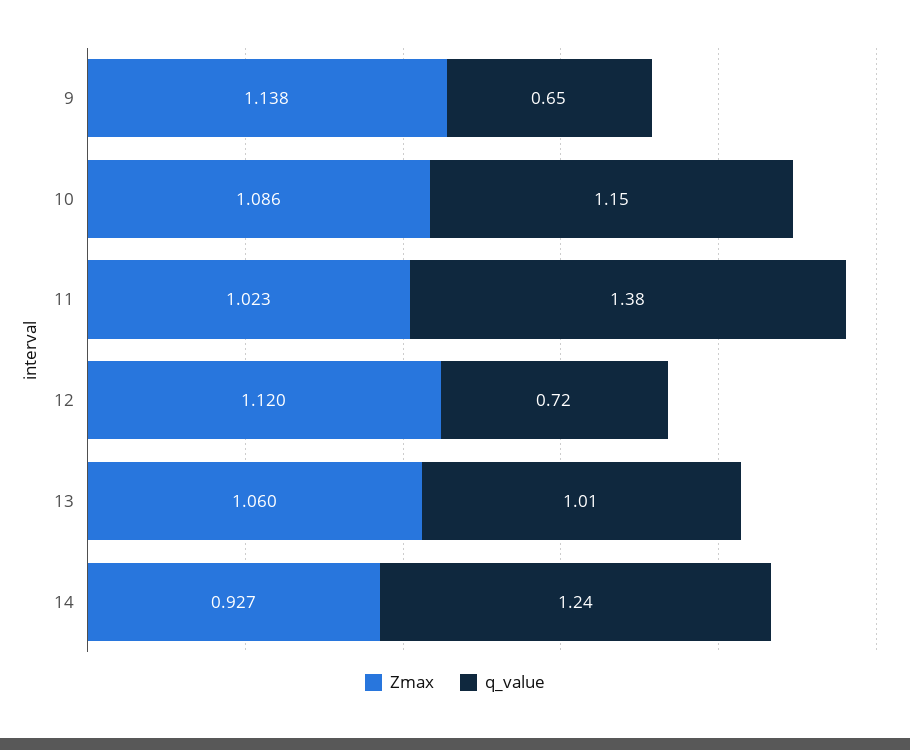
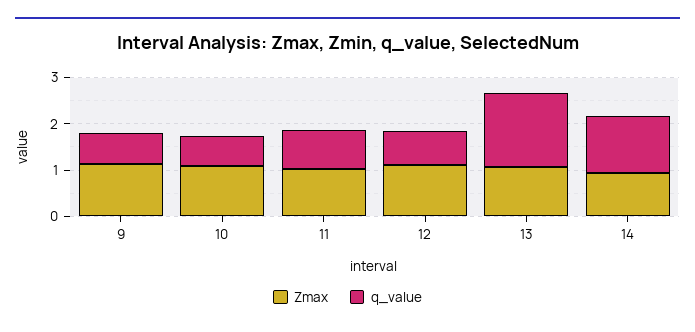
q_value, 10: 1.15 -> 0.6
q_value, 11: 1.38 -> 0.8
q_value, 13: 1.01 -> 1.6

